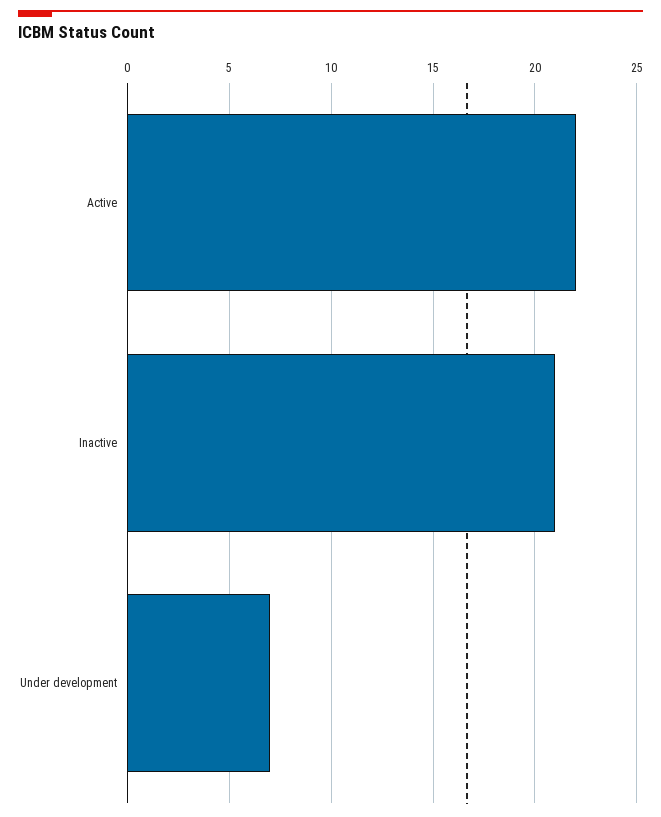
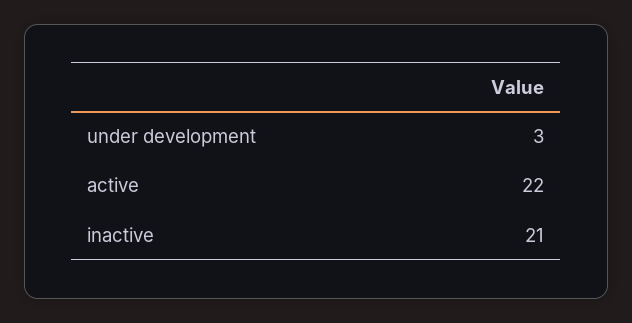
Under development: 7 -> 3

